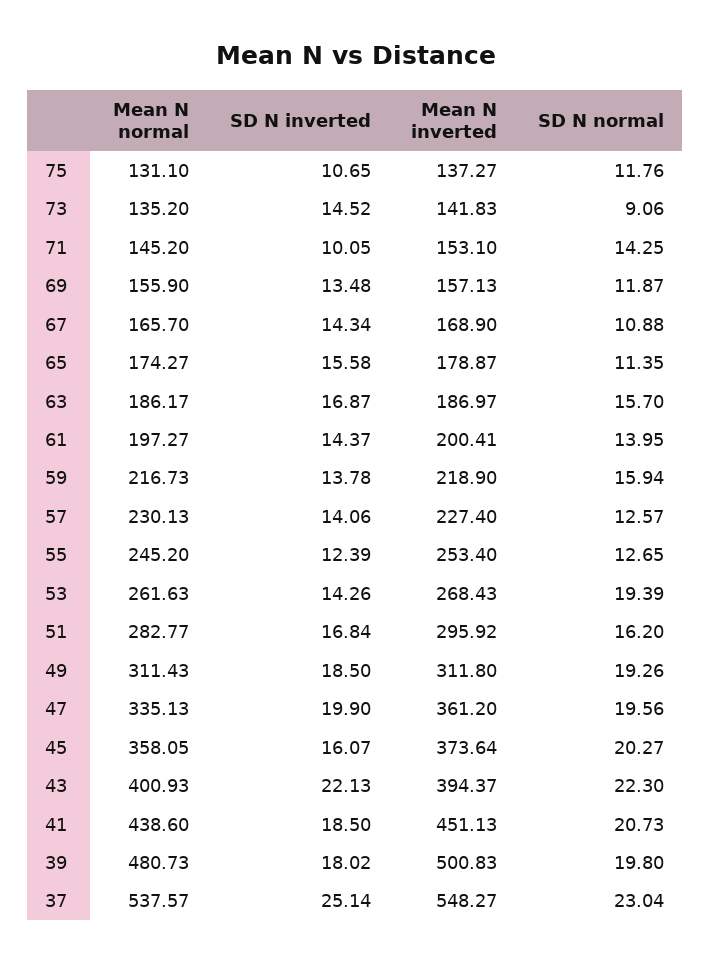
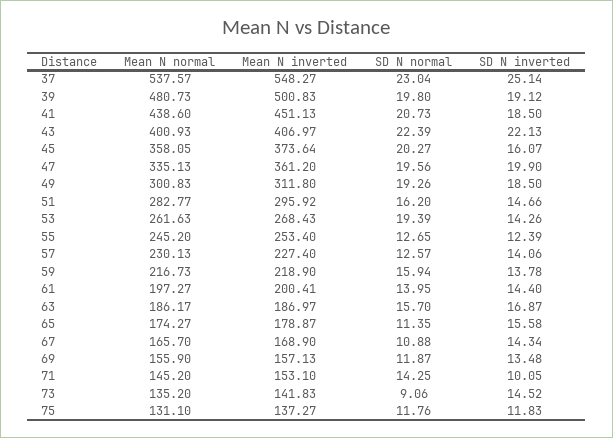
SD N inverted, 75: 10.65 -> 11.83
SD N inverted, 61: 14.37 -> 14.4
SD N inverted, 51: 16.84 -> 14.66
Mean N normal, 49: 311.43 -> 300.83
Mean N inverted, 43: 394.37 -> 406.97
SD N normal, 43: 22.3 -> 22.39
SD N inverted, 39: 18.02 -> 19.12

